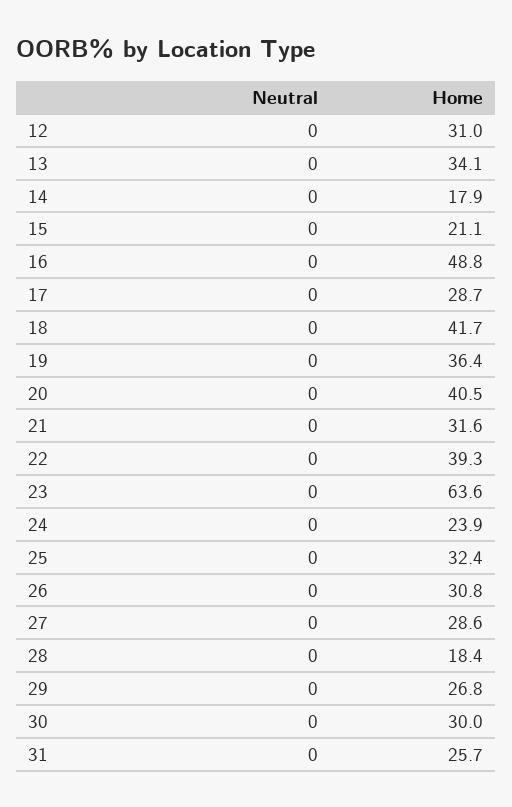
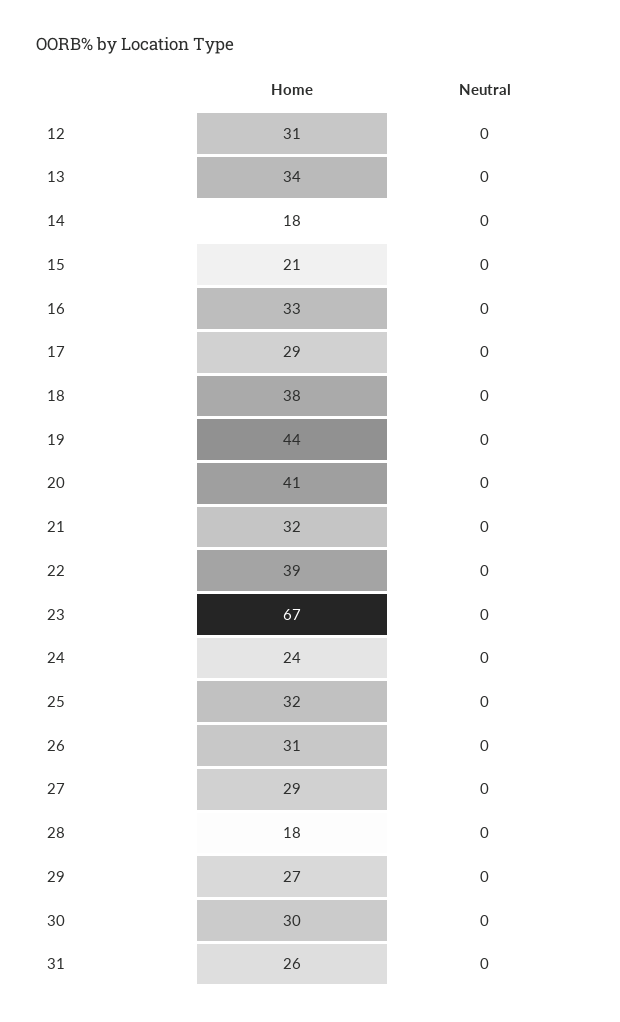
Home, 16: 48.8 -> 33
Home, 18: 41.7 -> 38
Home, 19: 36.4 -> 44
Home, 23: 63.6 -> 67

